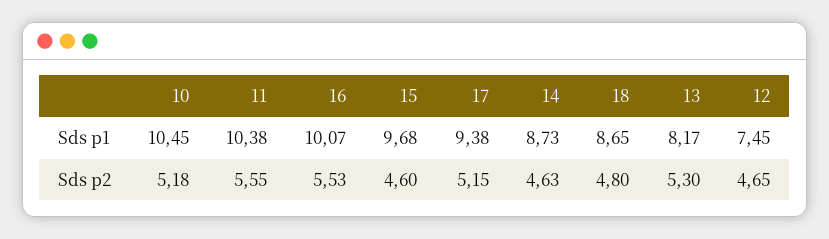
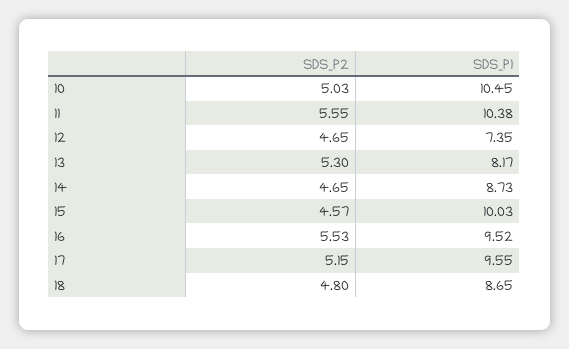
16, Sds p1: 10.07 -> 9.52
15, Sds p1: 9.68 -> 10.03
17, Sds p1: 9.38 -> 9.55
12, Sds p1: 7.45 -> 7.35
10, Sds p2: 5.18 -> 5.03
15, Sds p2: 4.6 -> 4.57
14, Sds p2: 4.63 -> 4.65

